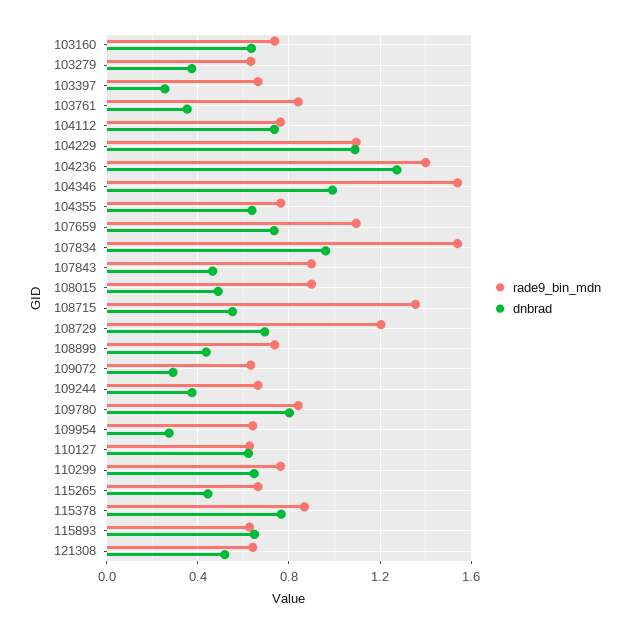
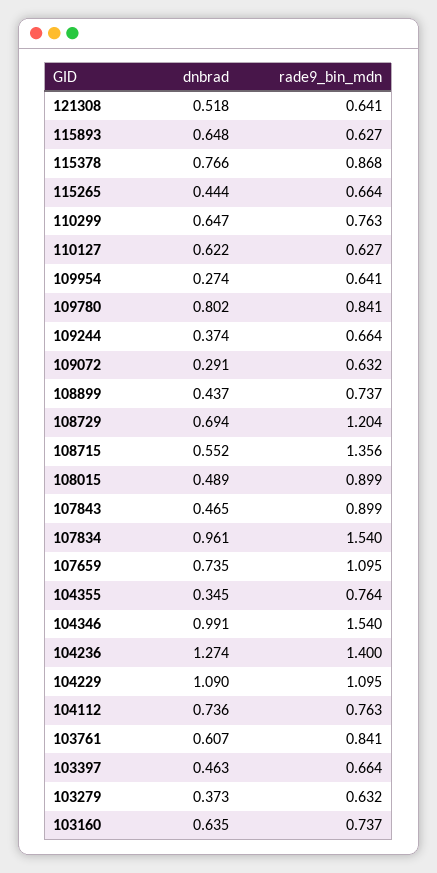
dnbrad, 103397: 0.25 -> 0.463
dnbrad, 103761: 0.35 -> 0.607
dnbrad, 104355: 0.65 -> 0.345

